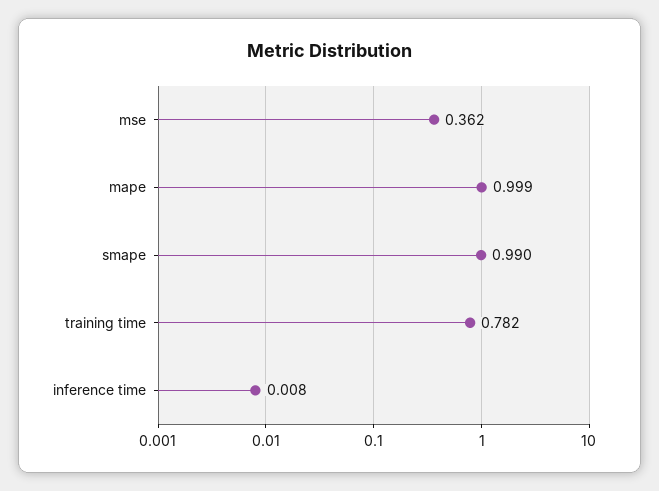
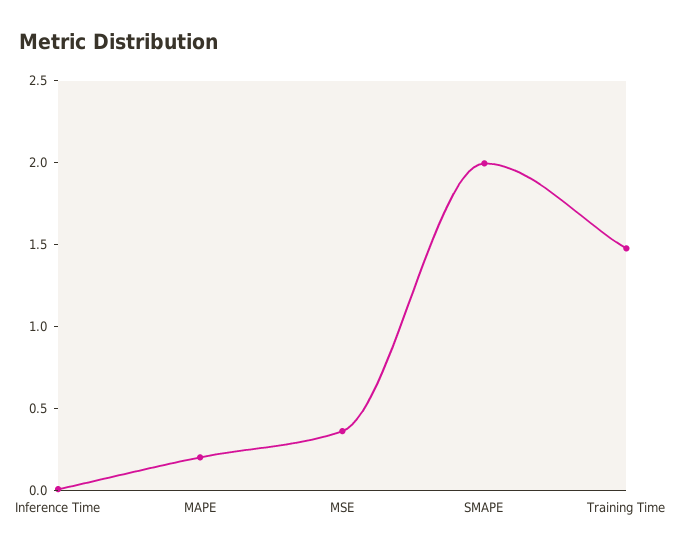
mape: 0.999 -> 0.2
smape: 0.99 -> 2
training time: 0.782 -> 1.5

